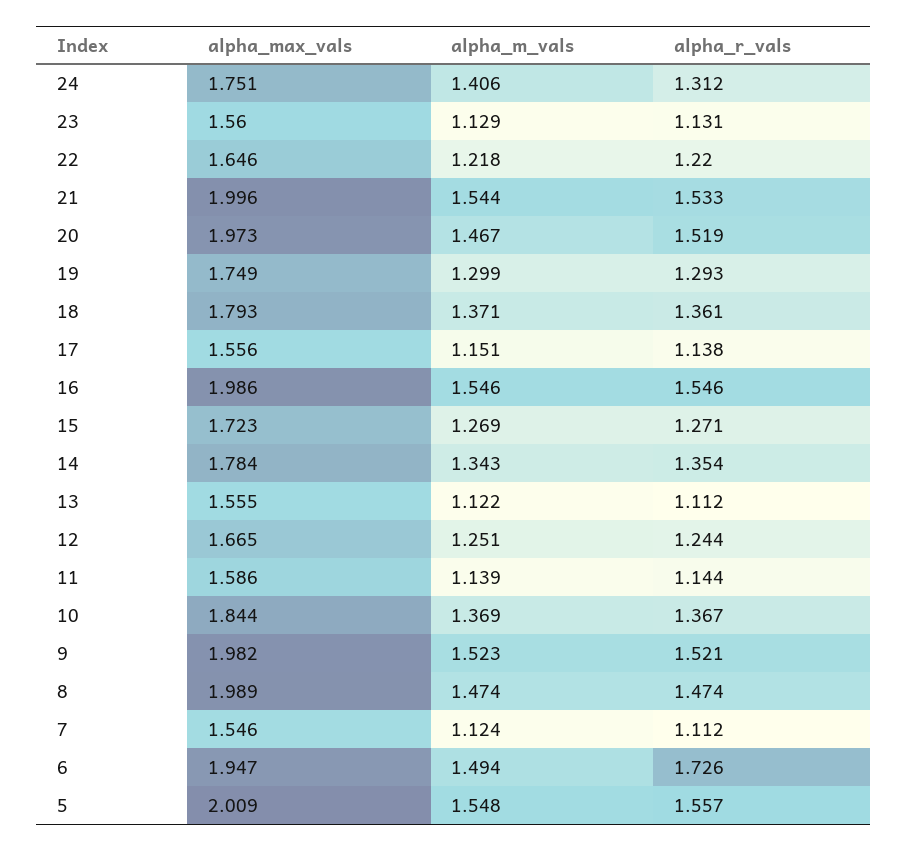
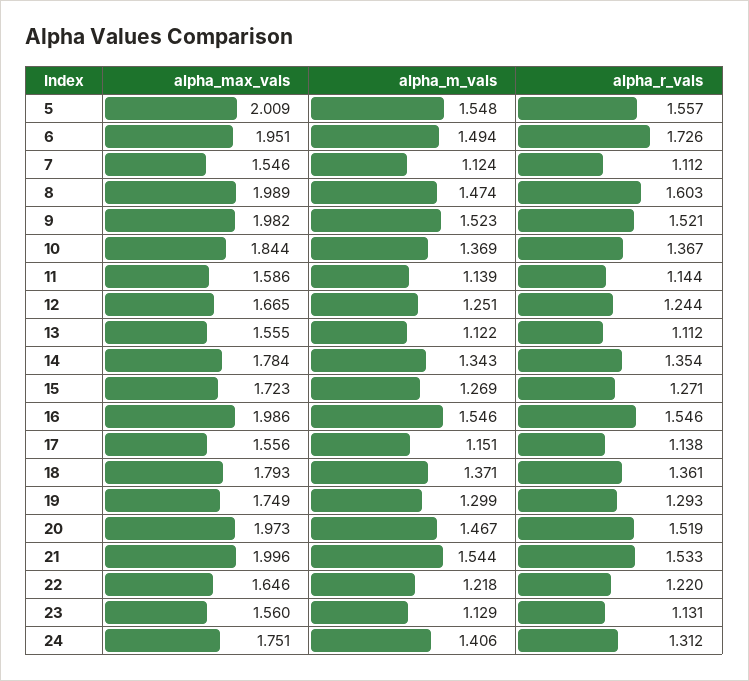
alpha_r_vals, 8: 1.474 -> 1.603
alpha_max_vals, 6: 1.947 -> 1.951

